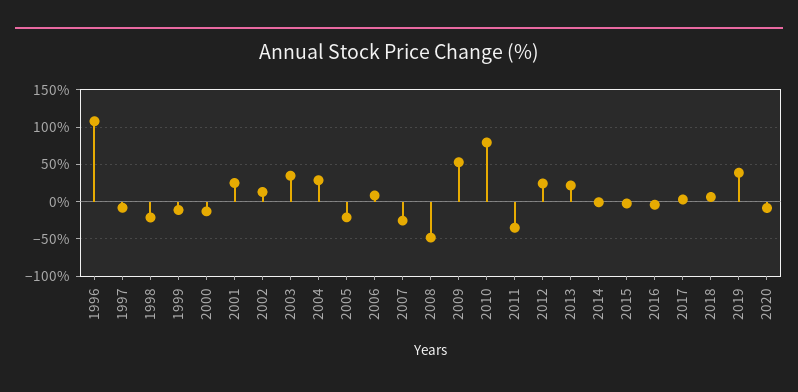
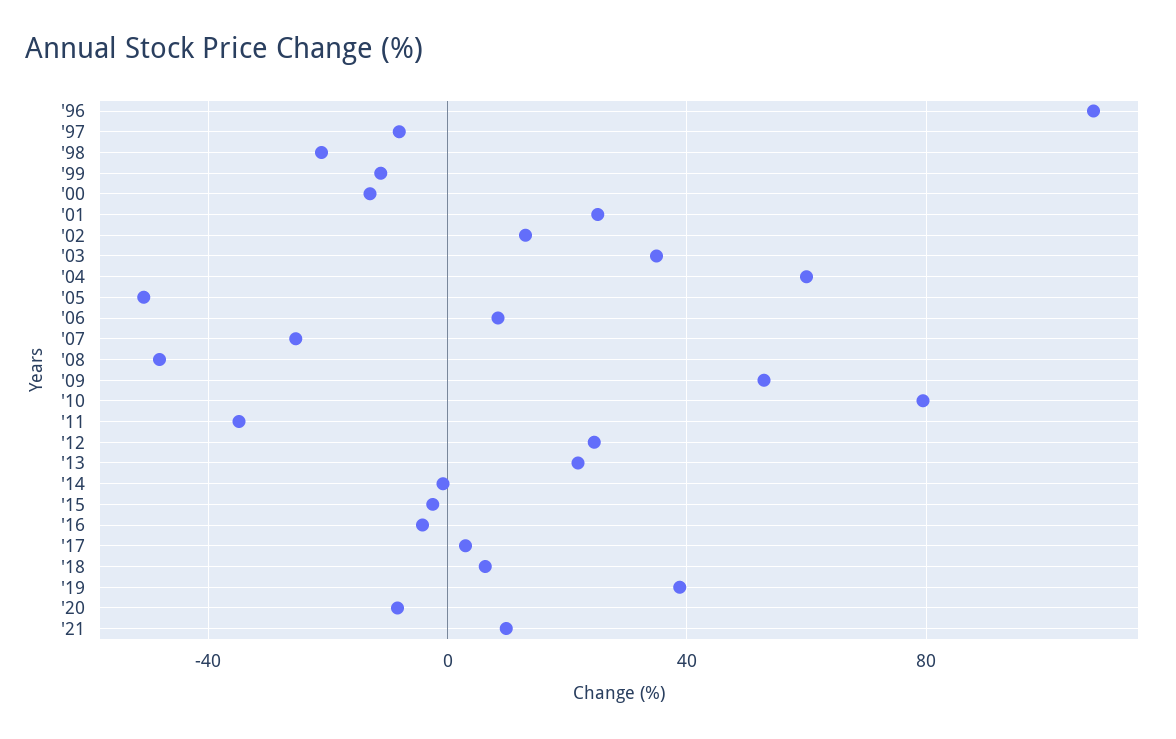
2004: 30 -> 60
2005: -20 -> -50
'21: none -> 10

